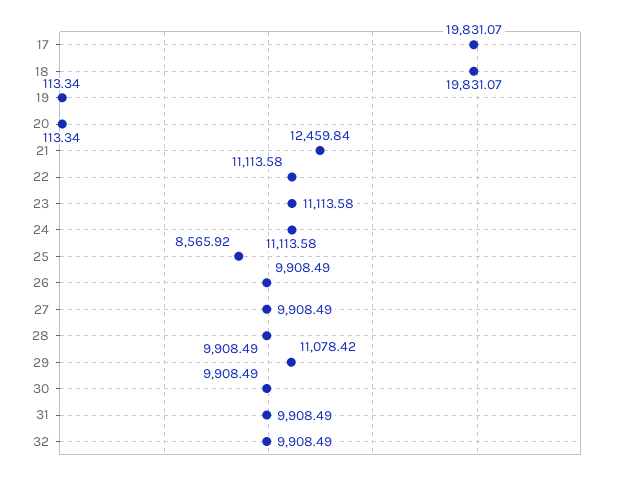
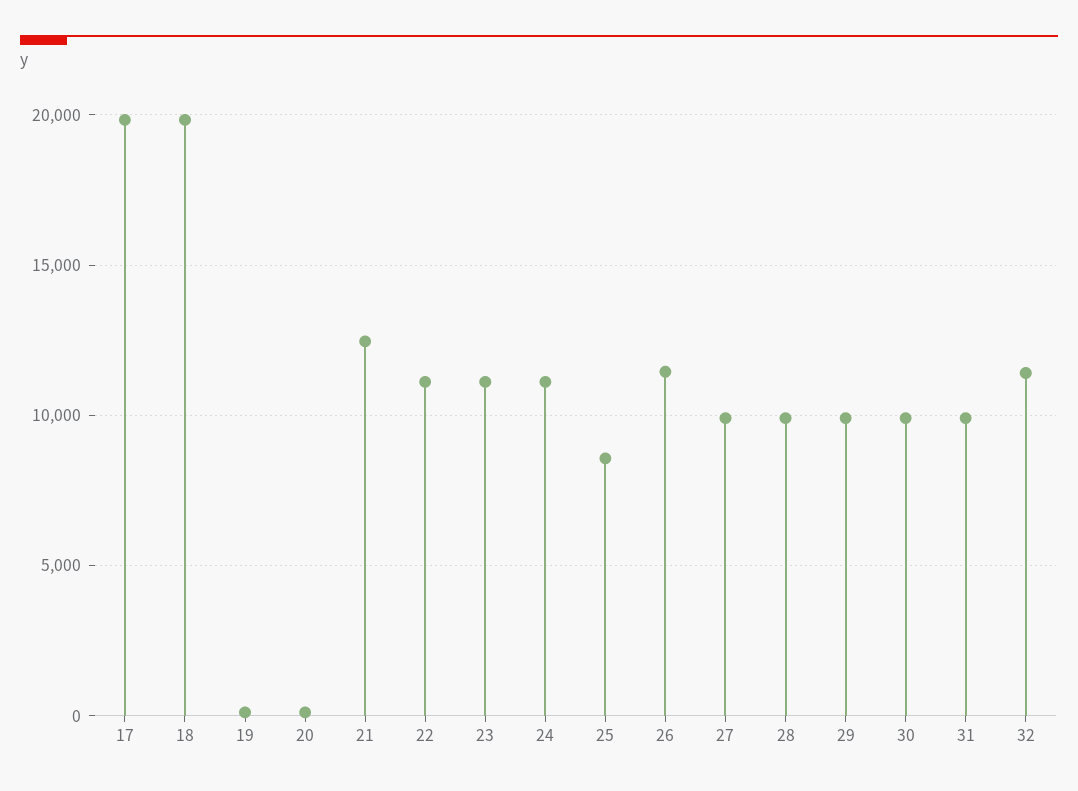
26: 9908.49 -> 11500
29: 11078.42 -> 10000
32: 9908.49 -> 11500

